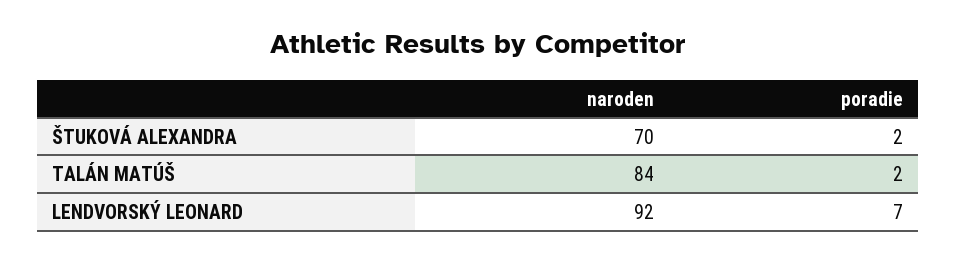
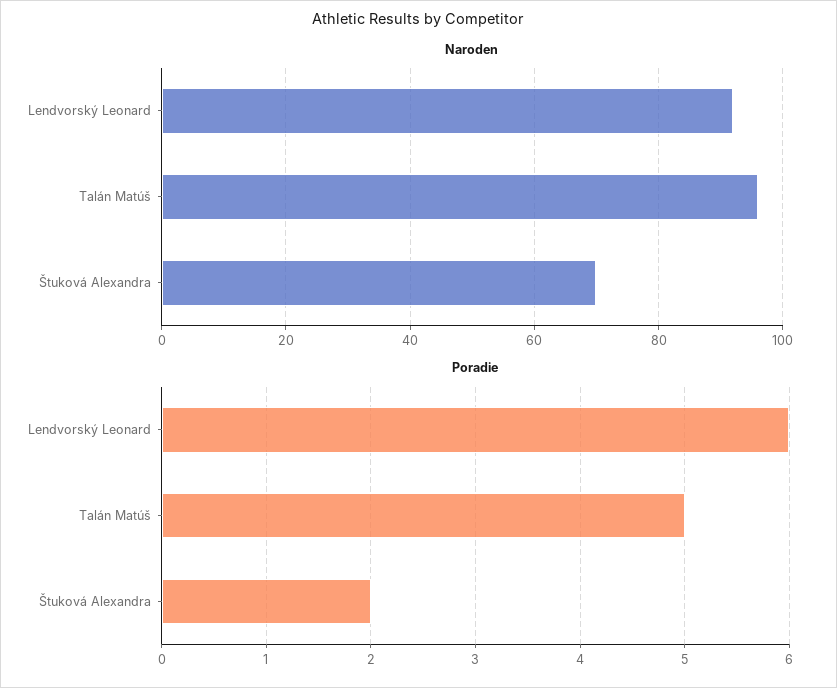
naroden, TALÁN MATÚŠ: 84 -> 95
poradie, TALÁN MATÚŠ: 2 -> 5
poradie, LENDVORSKÝ LEONARD: 7 -> 6

